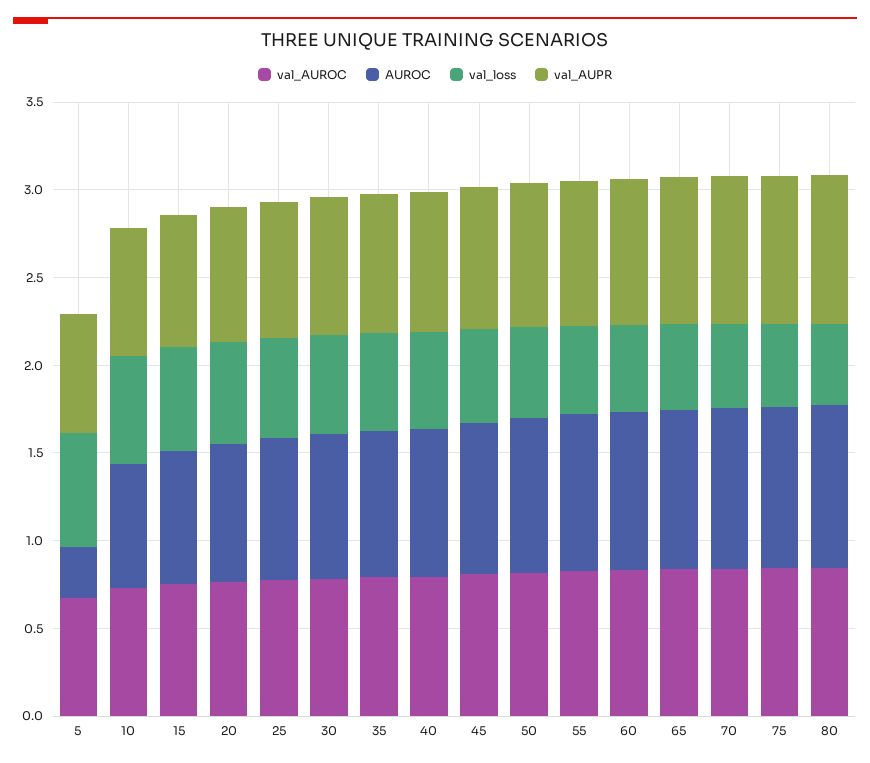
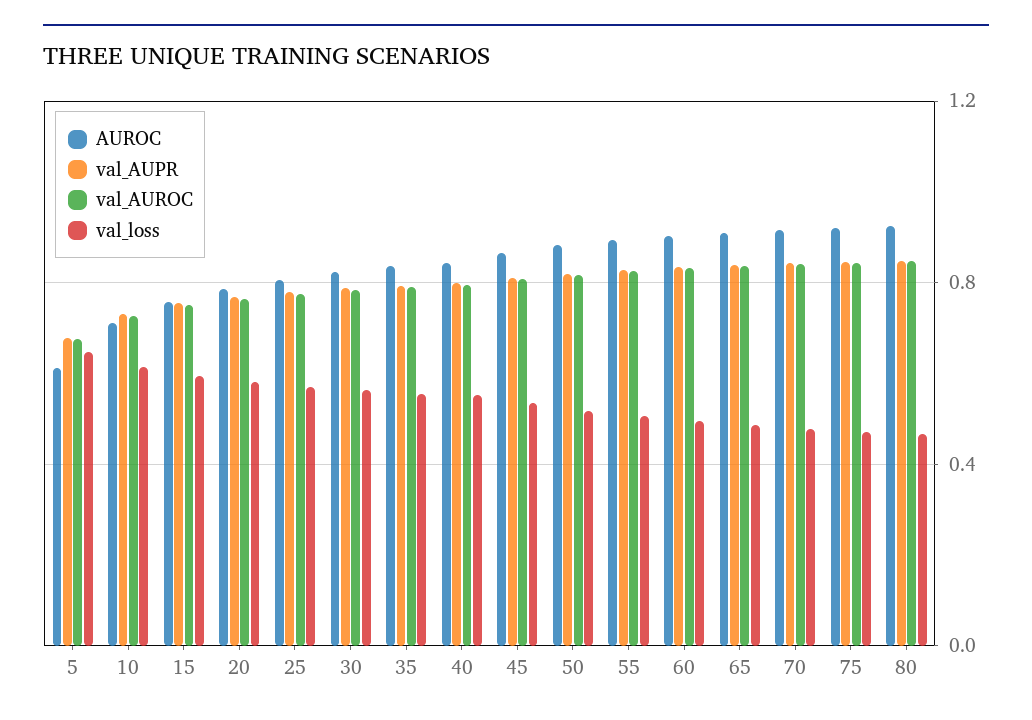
AUROC, 5: 0.3 -> 0.6

